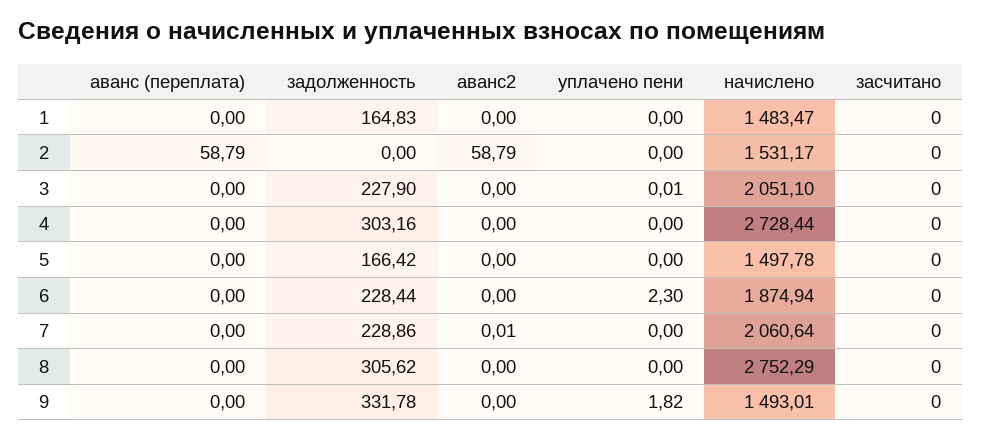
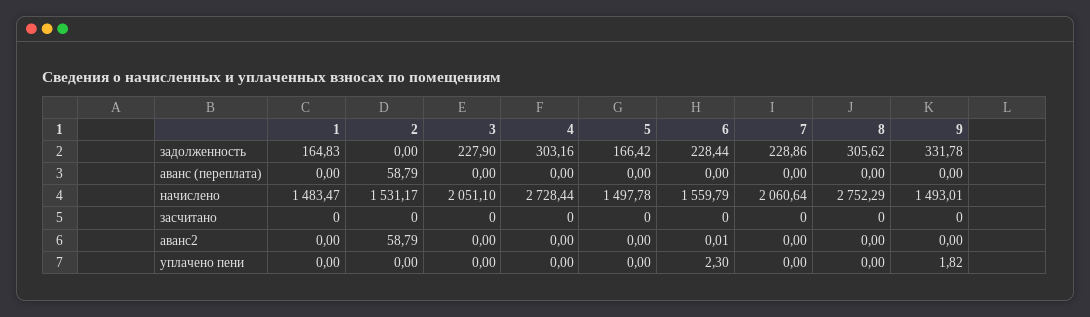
уплачено пени, 3: 0.01 -> 0
аванс2, 6: 0 -> 0.01
начислено, 6: 1874.94 -> 1559.79
аванс2, 7: 0.01 -> 0

